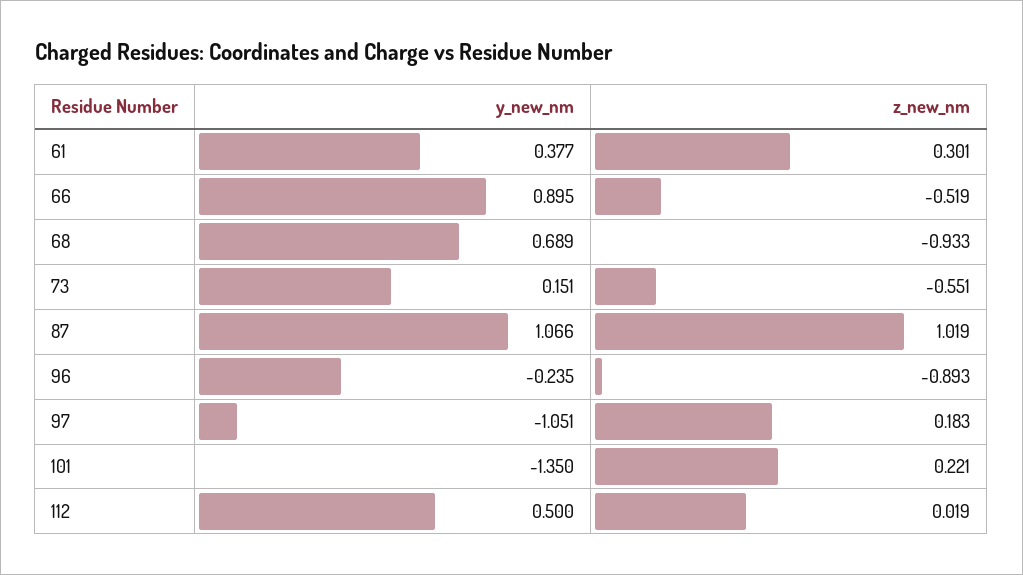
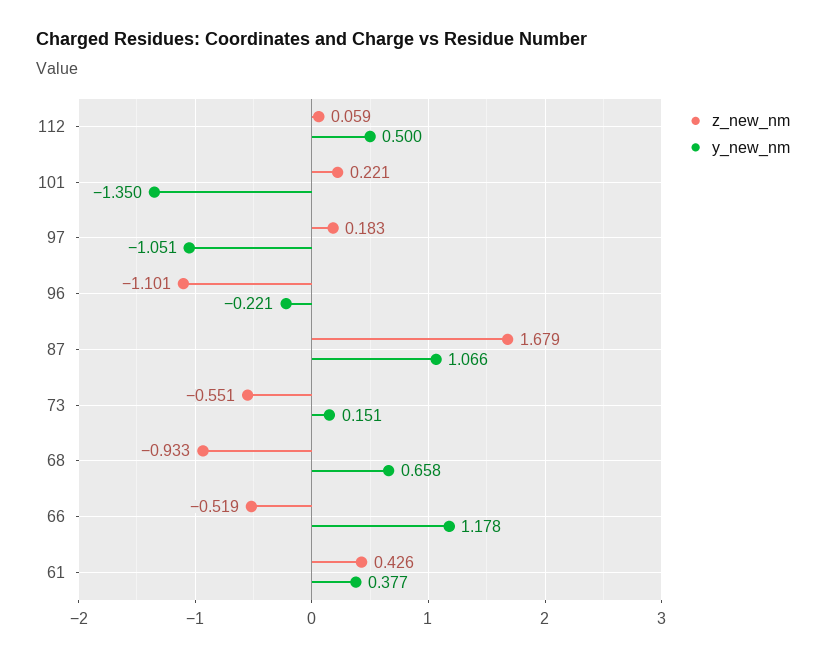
z_new_nm, 61: 0.301 -> 0.426
y_new_nm, 66: 0.895 -> 1.178
y_new_nm, 68: 0.689 -> 0.658
z_new_nm, 87: 1.019 -> 1.679
y_new_nm, 96: -0.235 -> -0.221
z_new_nm, 96: -0.893 -> -1.101
z_new_nm, 112: 0.019 -> 0.059

